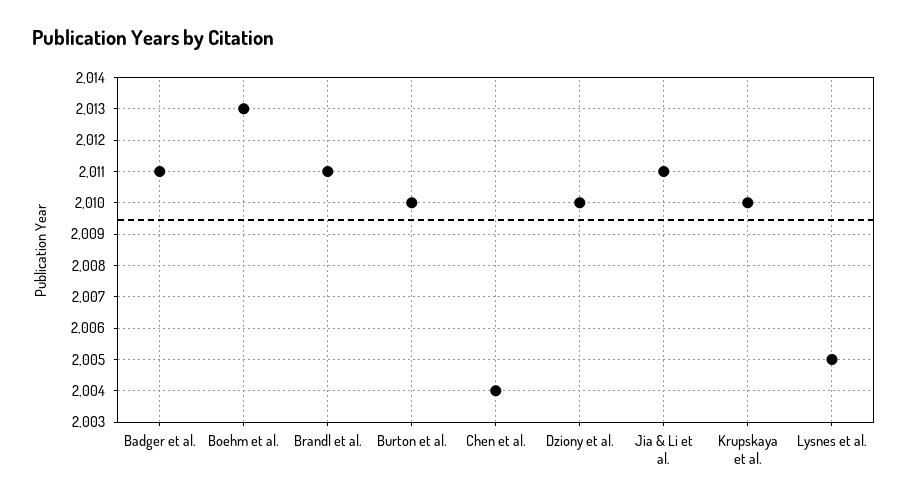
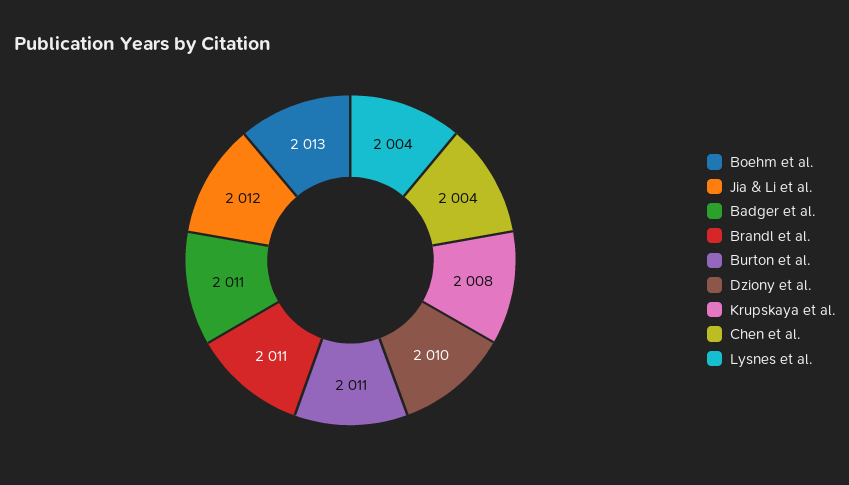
Burton et al.: 2010 -> 2011
Jia & Li et al.: 2011 -> 2012
Krupskaya et al.: 2010 -> 2008
Lysnes et al.: 2005 -> 2004

